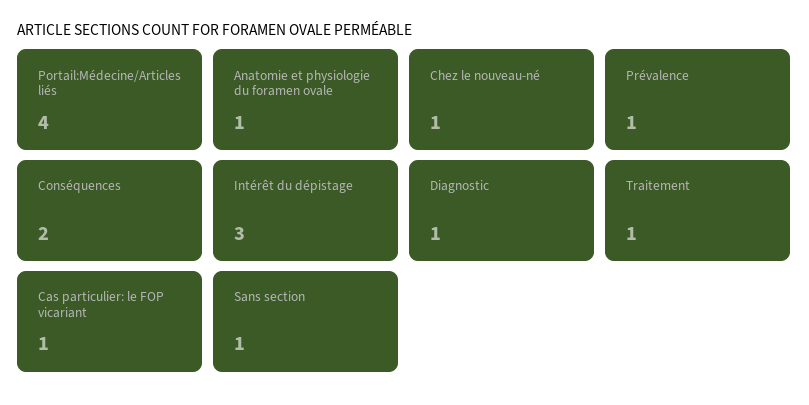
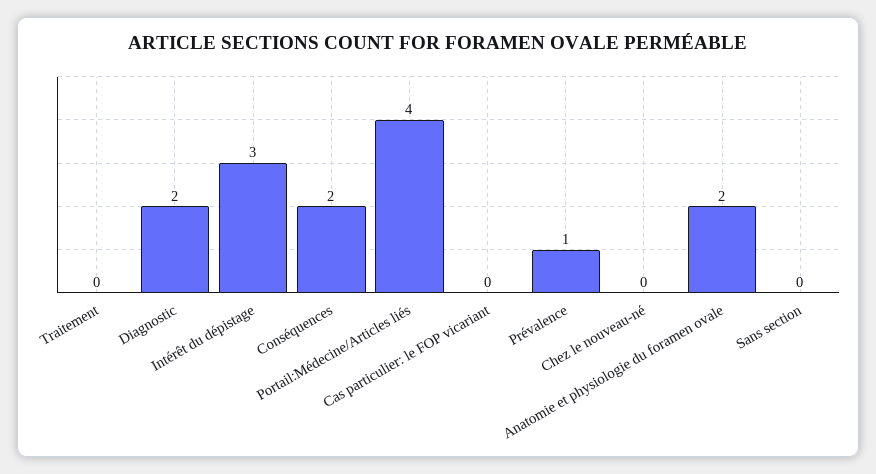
Anatomie et physiologie du foramen ovale: 1 -> 2
Chez le nouveau-né: 1 -> 0
Diagnostic: 1 -> 2
Traitement: 1 -> 0
Cas particulier: le FOP vicariant: 1 -> 0
Sans section: 1 -> 0

